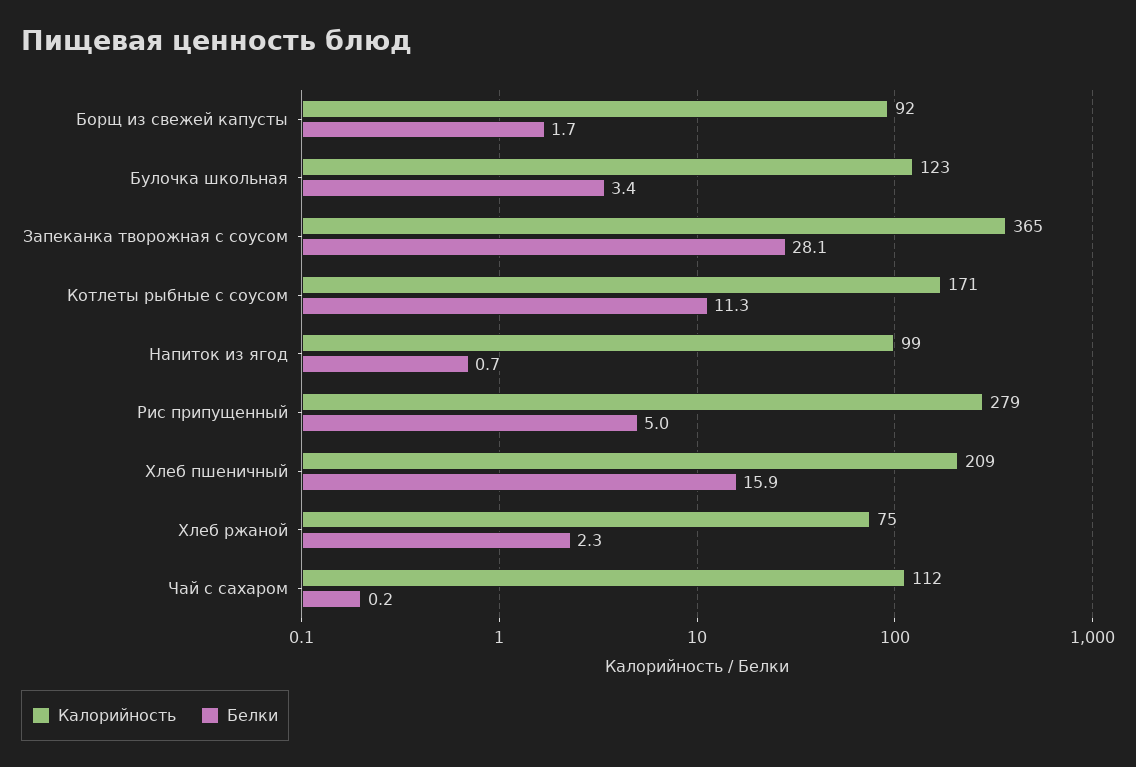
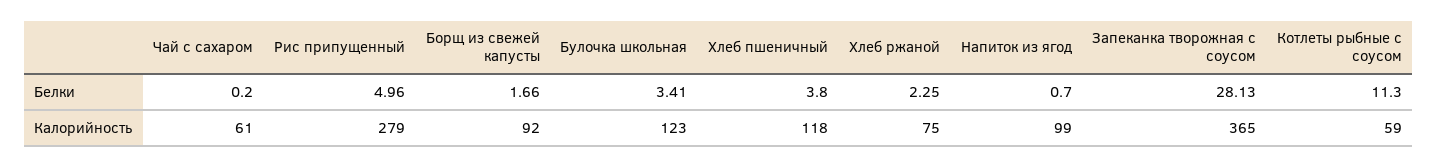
Калорийность, Котлеты рыбные с соусом: 171 -> 59
Калорийность, Хлеб пшеничный: 209 -> 118
Белки, Хлеб пшеничный: 15.9 -> 3.8
Калорийность, Чай с сахаром: 112 -> 61

